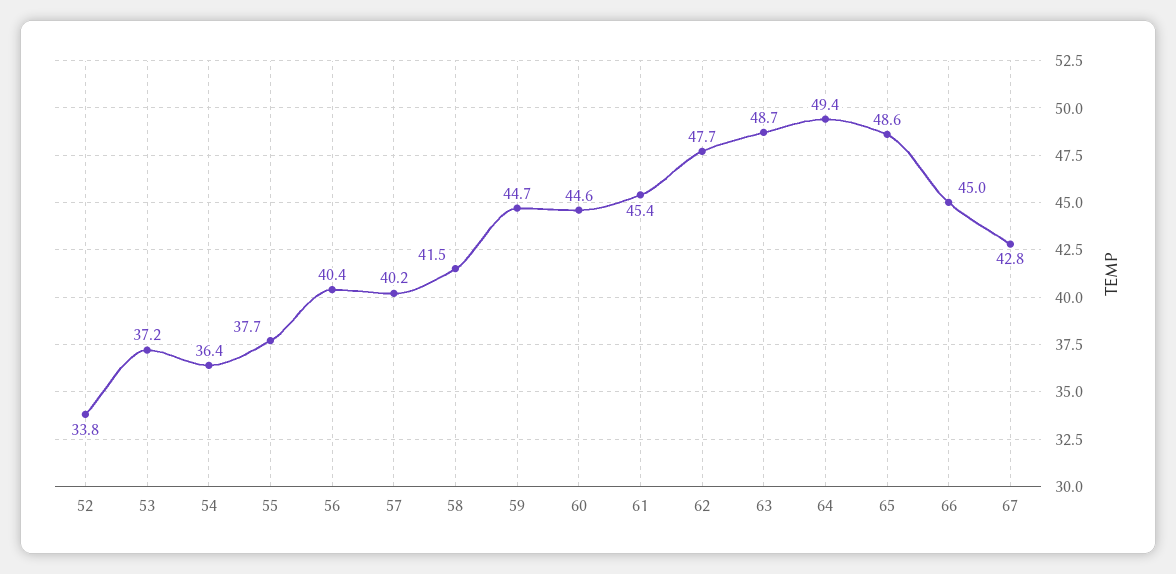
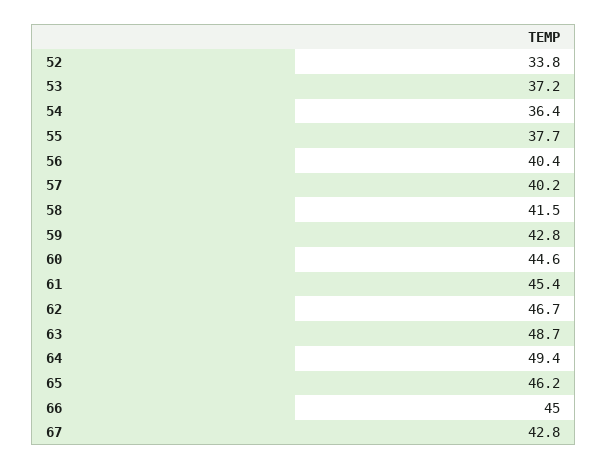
59: 44.7 -> 42.8
62: 47.7 -> 46.7
65: 48.6 -> 46.2

